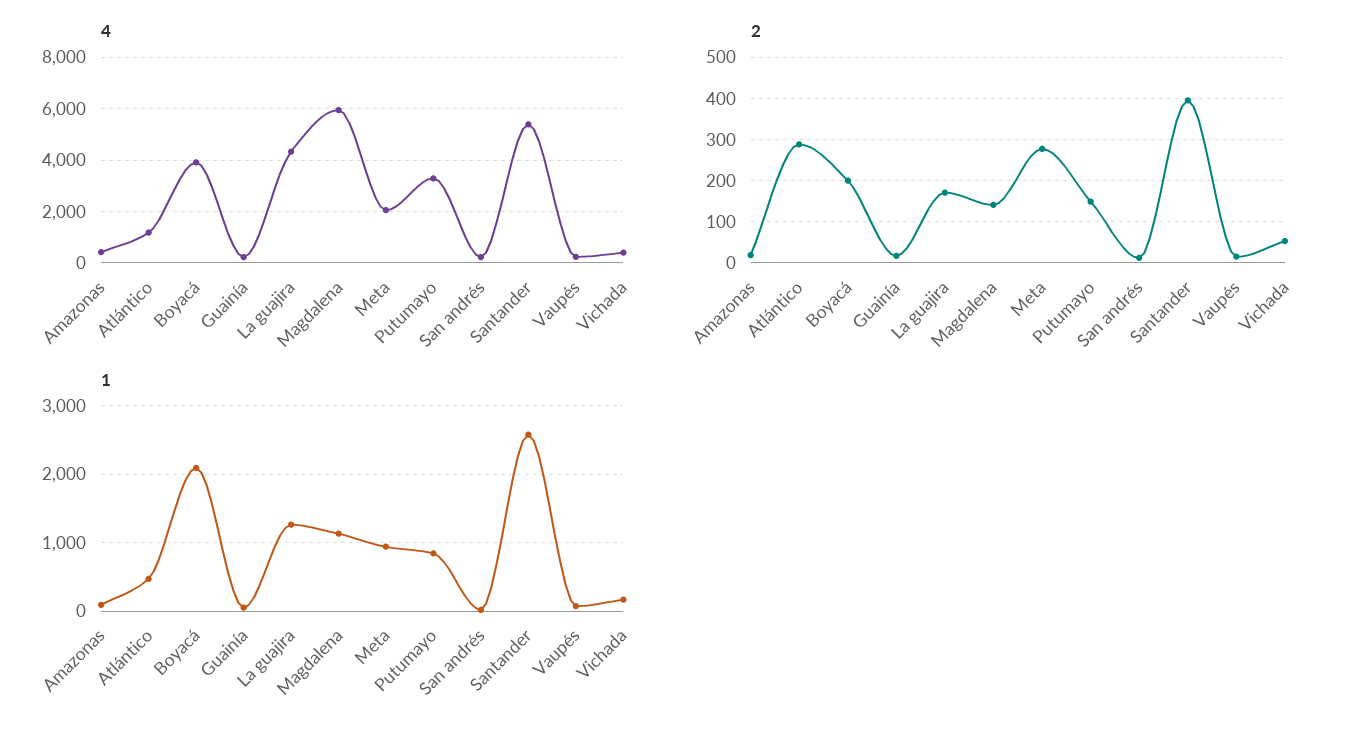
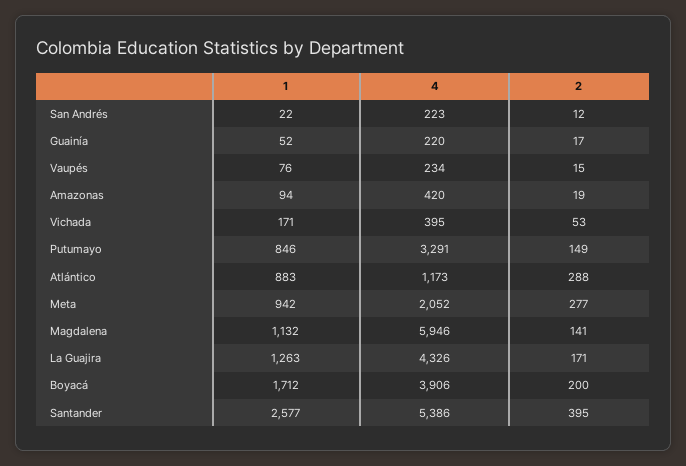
1, Atlántico: 500 -> 883
1, Boyacá: 2100 -> 1712

